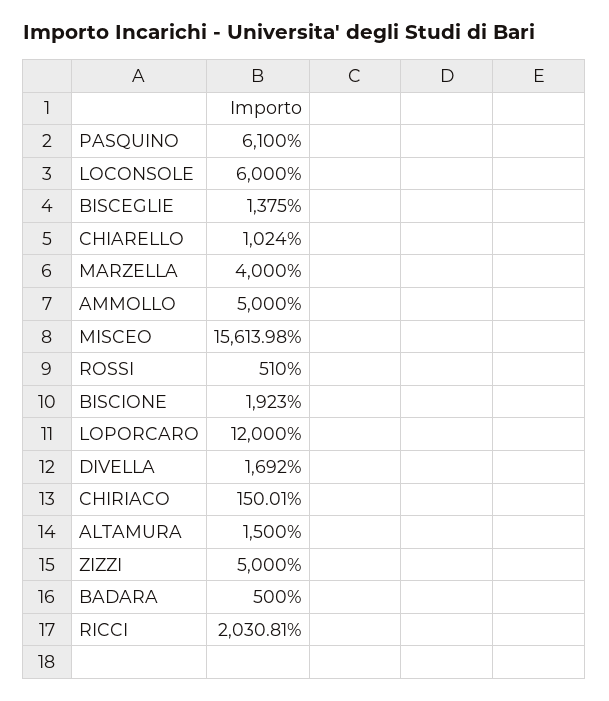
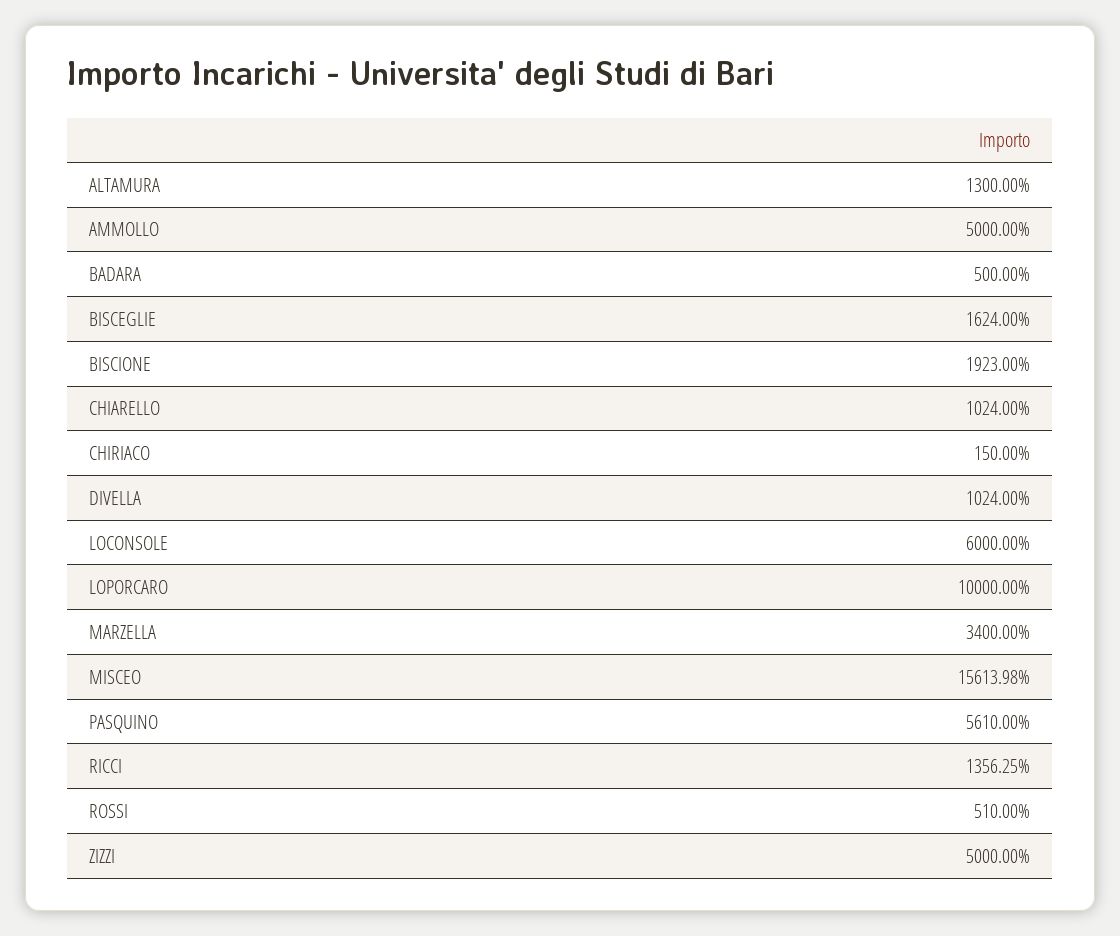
PASQUINO: 6100 -> 5610
BISCEGLIE: 1375 -> 1624
MARZELLA: 4000 -> 3400
LOPORCARO: 12000 -> 10000
DIVELLA: 1692 -> 1024
CHIRIACO: 150.01 -> 150
ALTAMURA: 1500 -> 1300
RICCI: 2030.81 -> 1356.25

